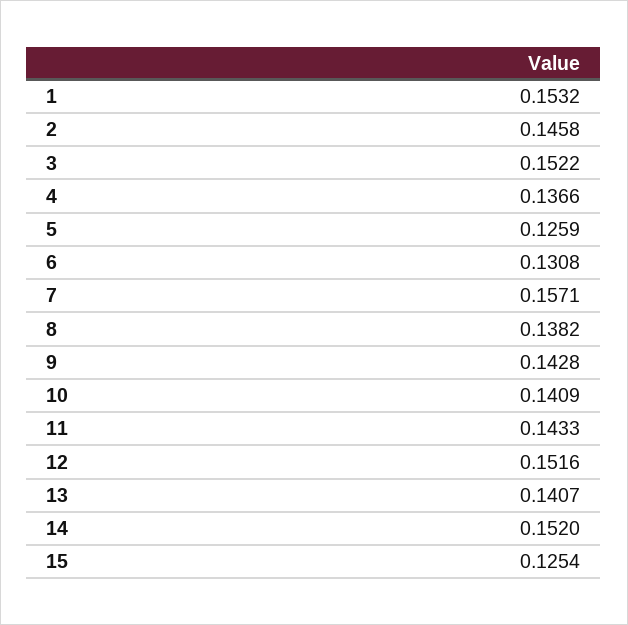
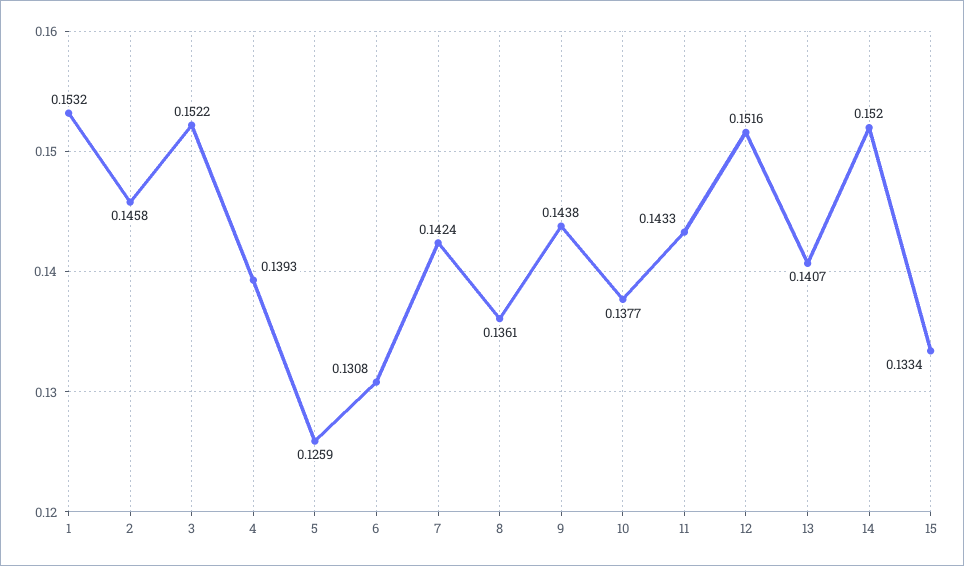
4: 0.1366 -> 0.1393
7: 0.1571 -> 0.1424
8: 0.1382 -> 0.1361
9: 0.1428 -> 0.1438
10: 0.1409 -> 0.1377
15: 0.1254 -> 0.1334

